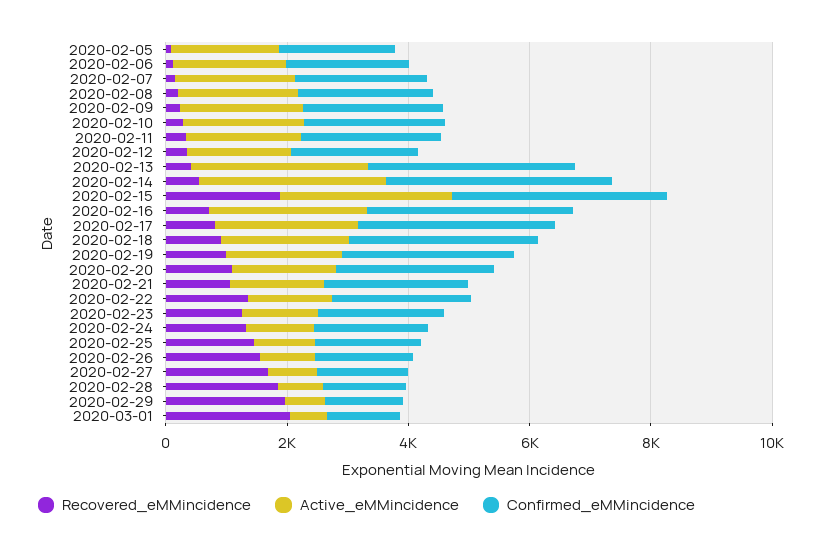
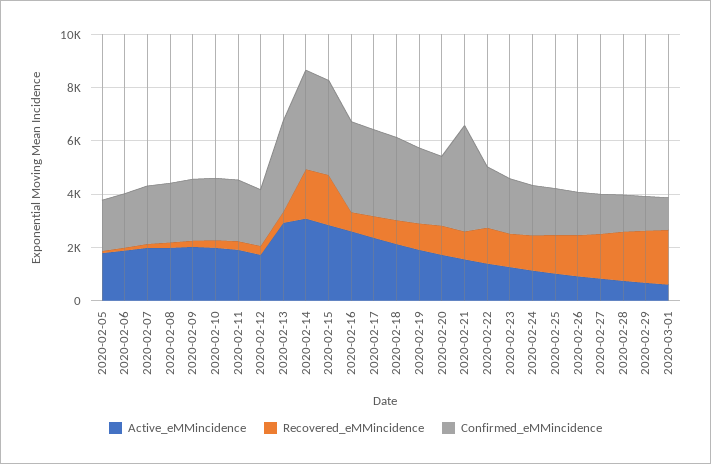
Recovered_eMMincidence, 2020-02-14: 500 -> 2000
Confirmed_eMMincidence, 2020-02-21: 2500 -> 4000

